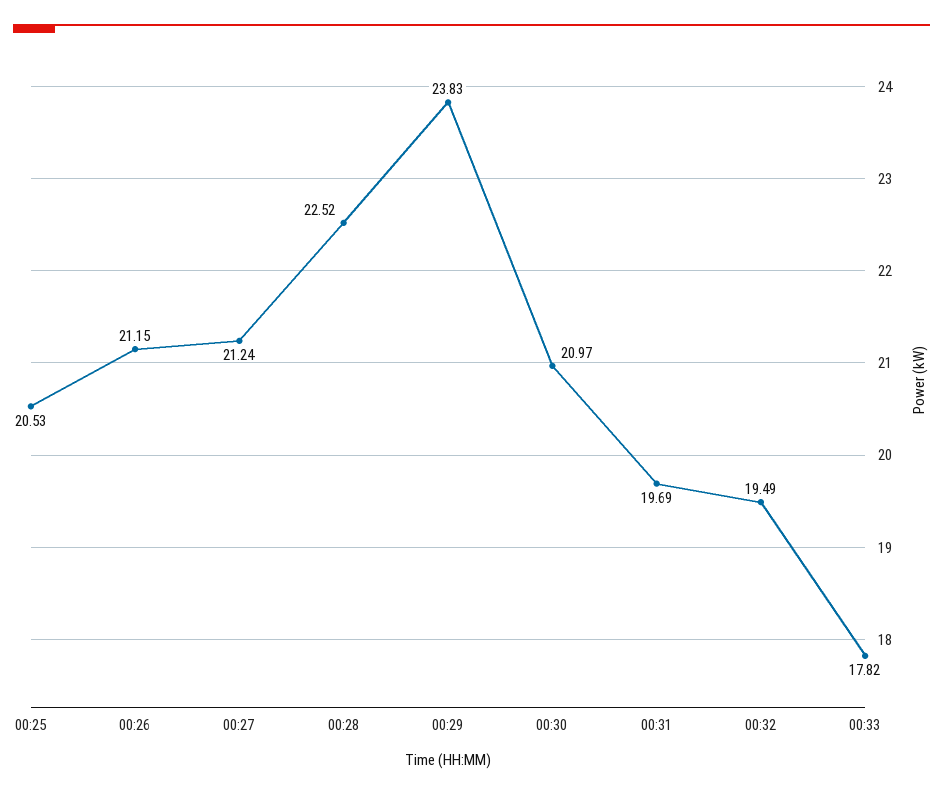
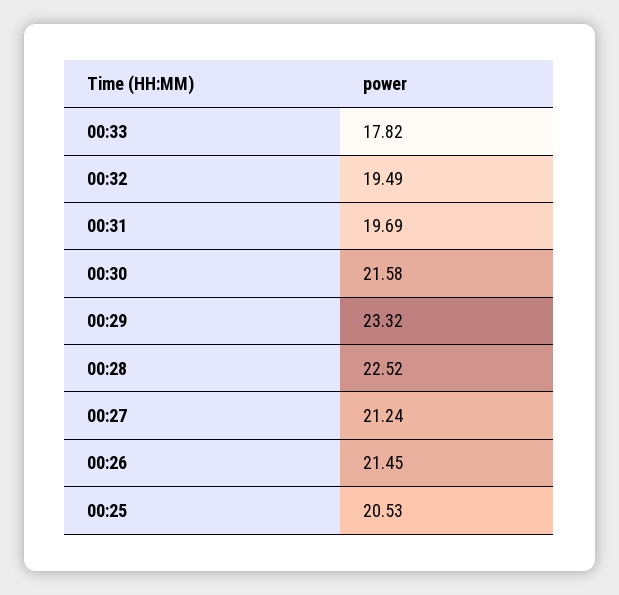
00:26: 21.15 -> 21.45
00:29: 23.83 -> 23.32
00:30: 20.97 -> 21.58

